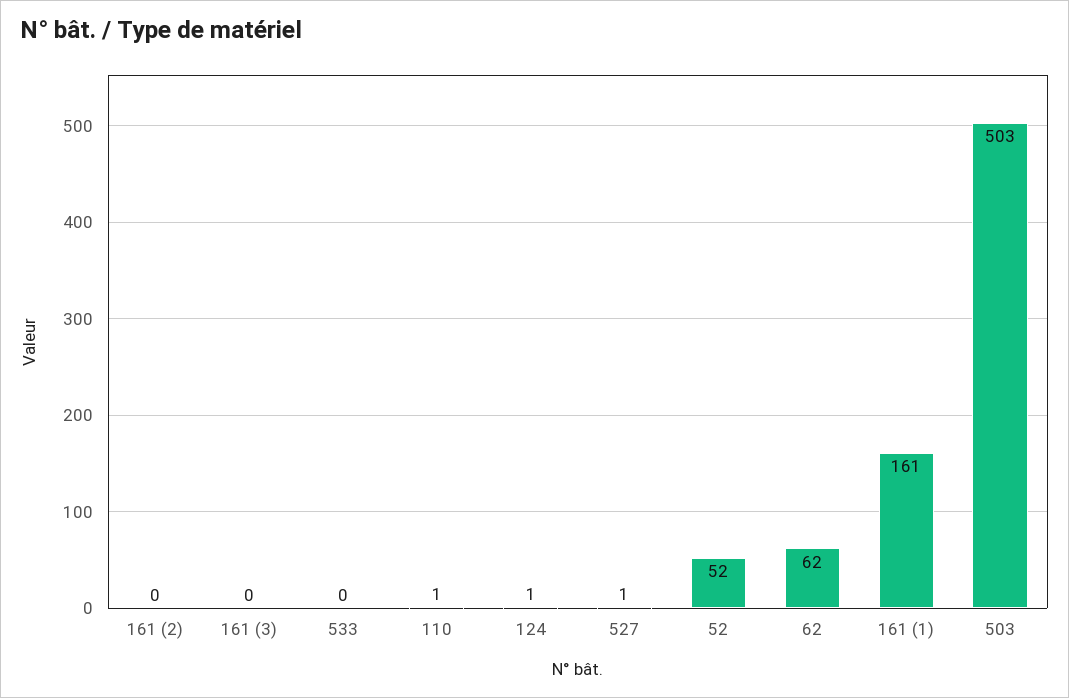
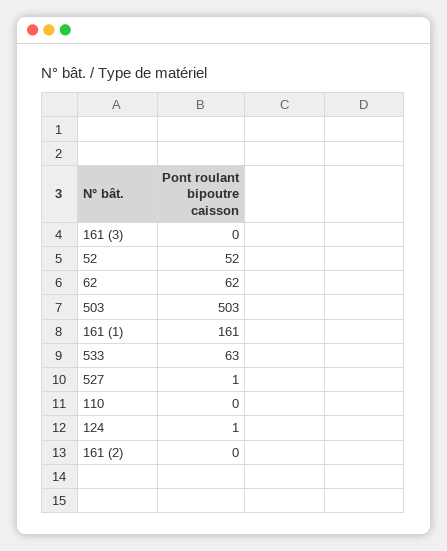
533: 0 -> 63
110: 1 -> 0

